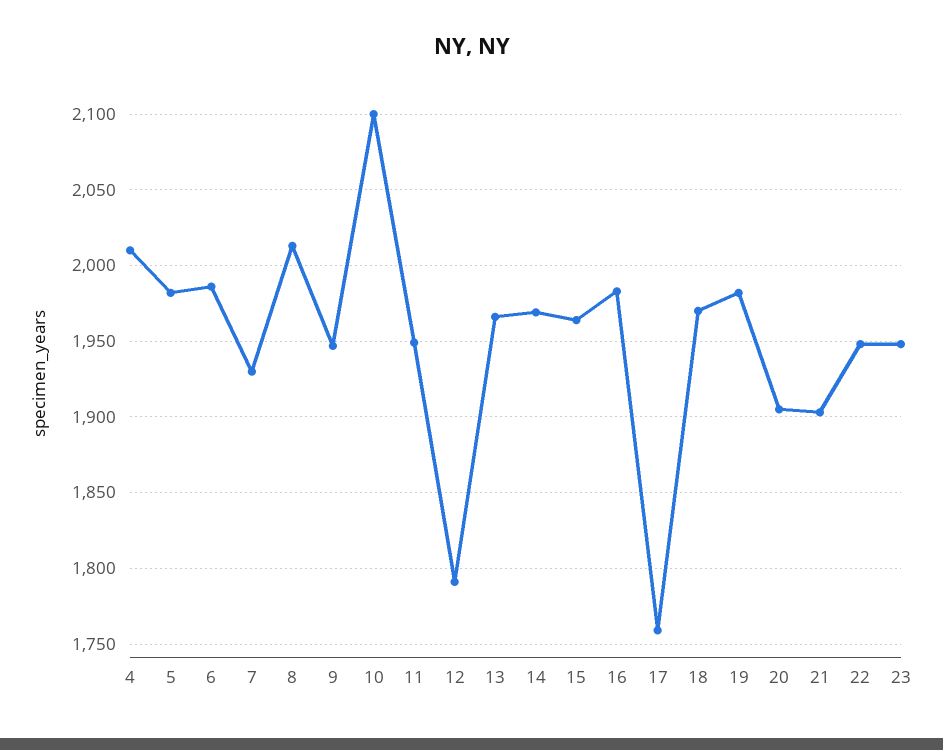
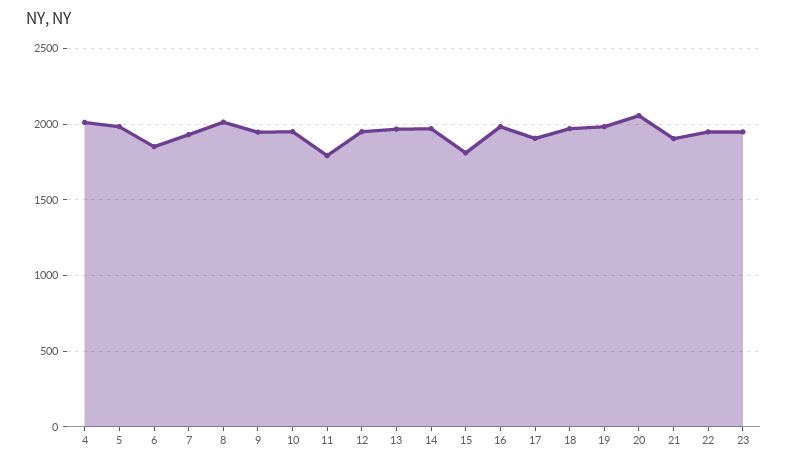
6: 1985 -> 1850
10: 2100 -> 1950
11: 1950 -> 1800
12: 1790 -> 1950
15: 1965 -> 1800
17: 1760 -> 1900
20: 1905 -> 2050

